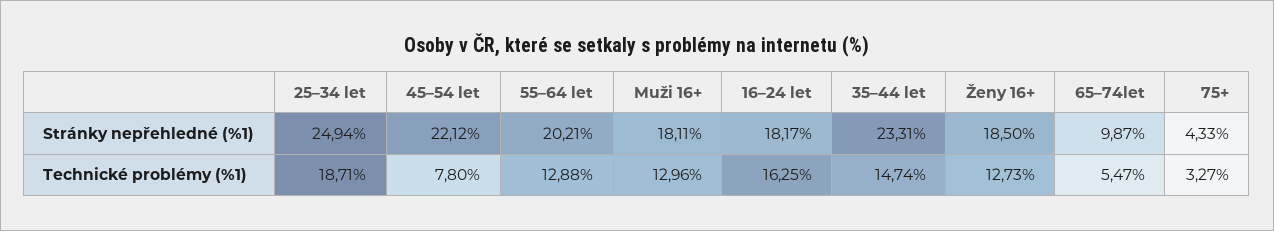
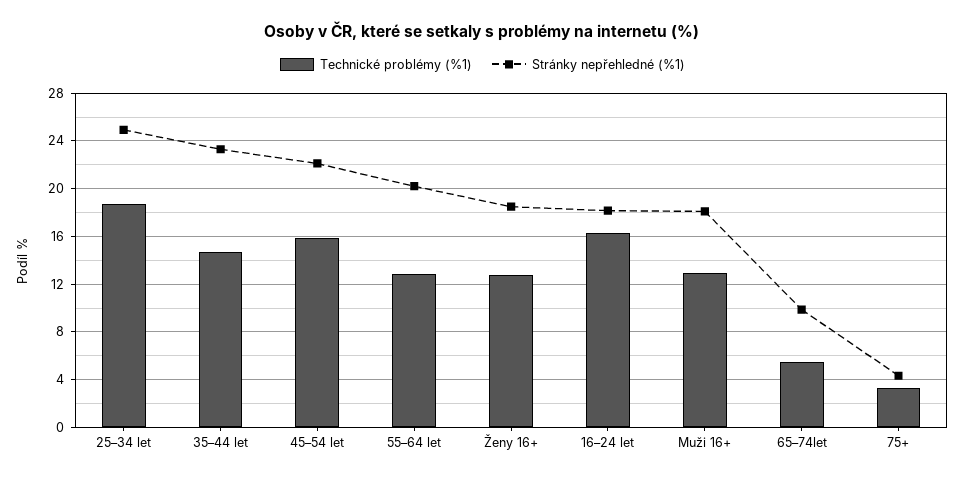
Technické problémy (%1), 45–54 let: 7.8 -> 16

